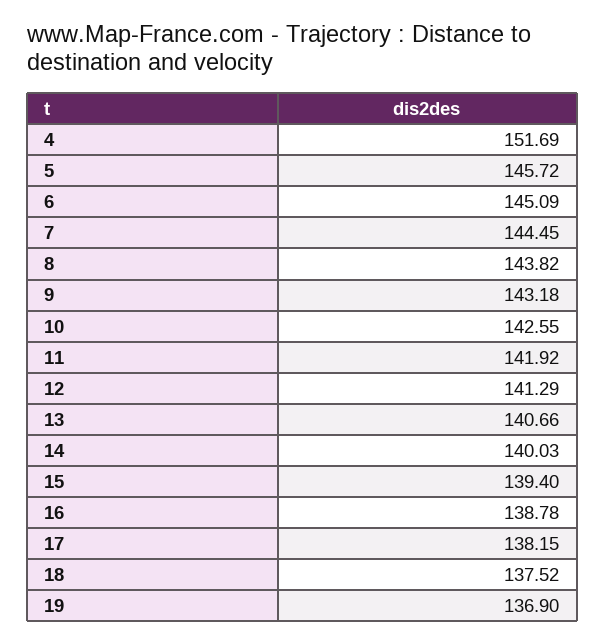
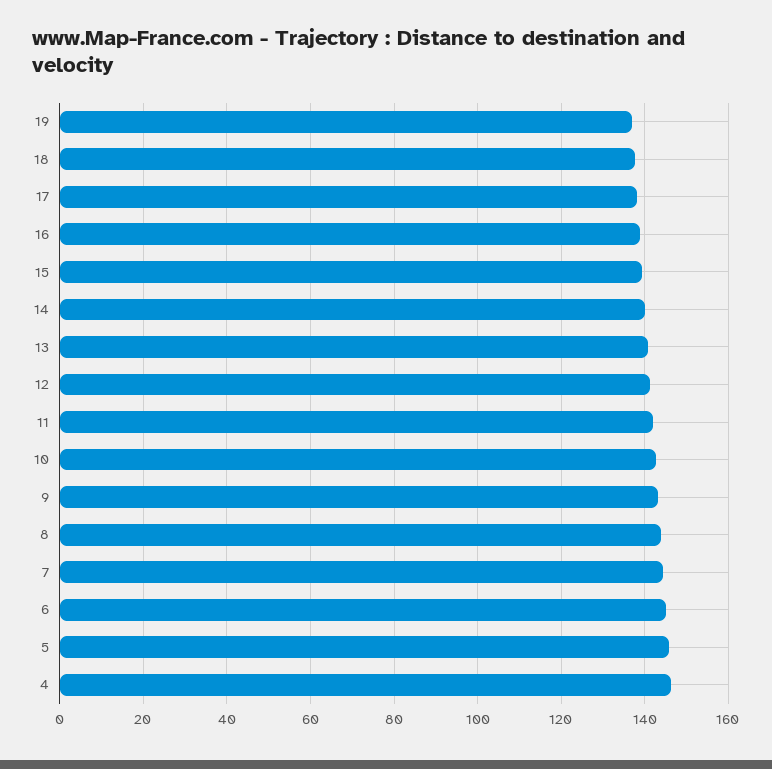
4: 151.69 -> 146

